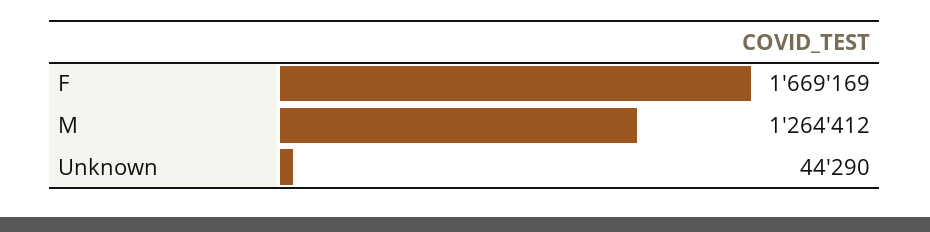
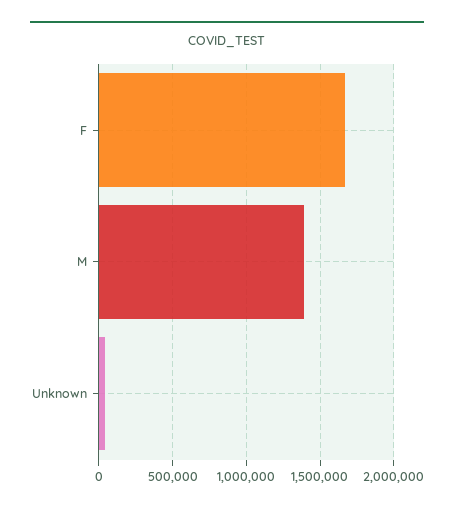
M: 1264412 -> 1400000

